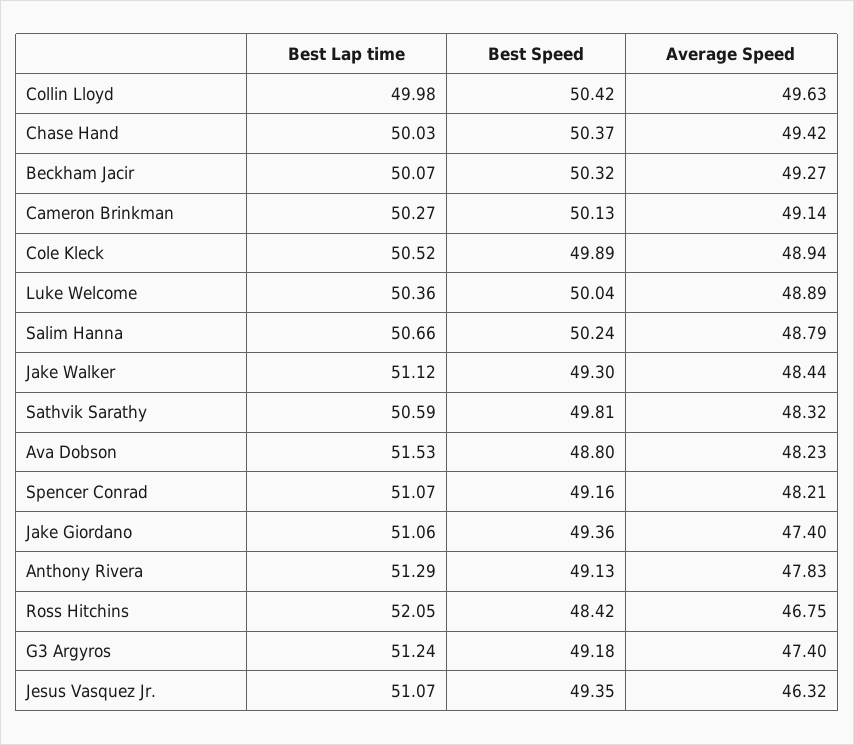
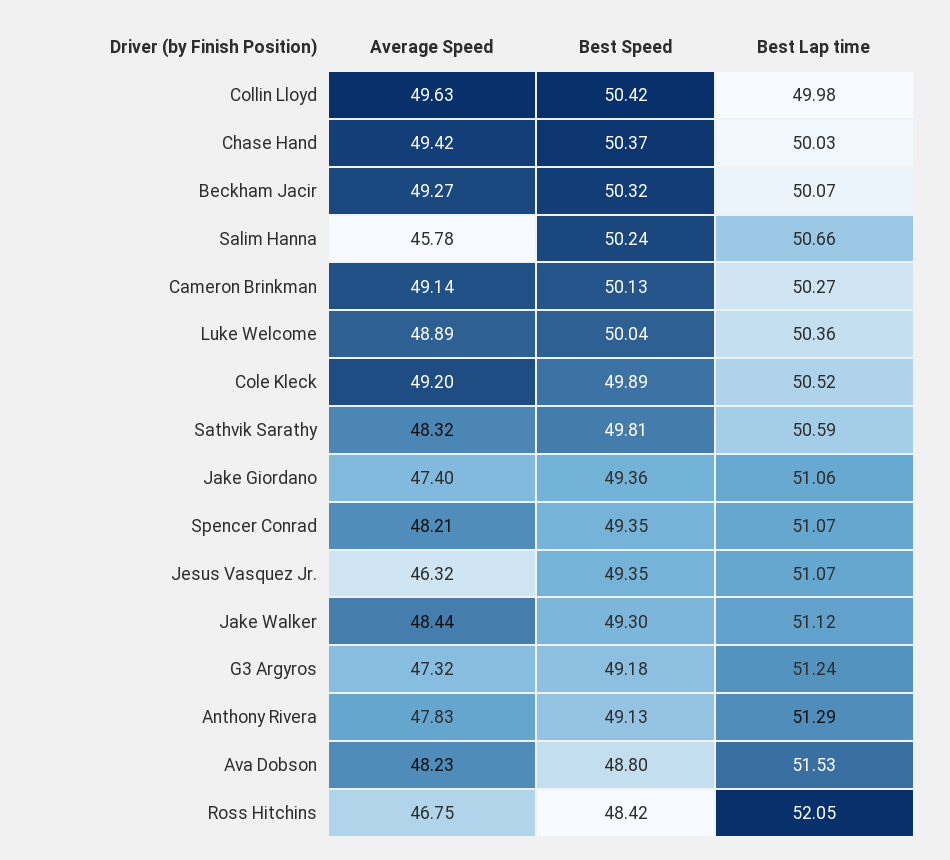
Average Speed, Cole Kleck: 48.94 -> 49.2
Average Speed, Salim Hanna: 48.79 -> 45.78
Best Speed, Spencer Conrad: 49.16 -> 49.35
Average Speed, G3 Argyros: 47.4 -> 47.32

